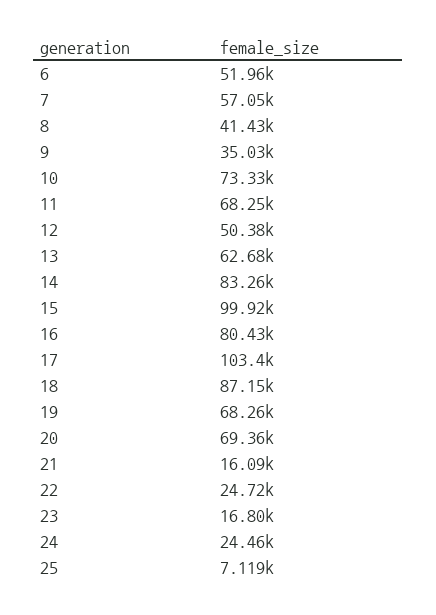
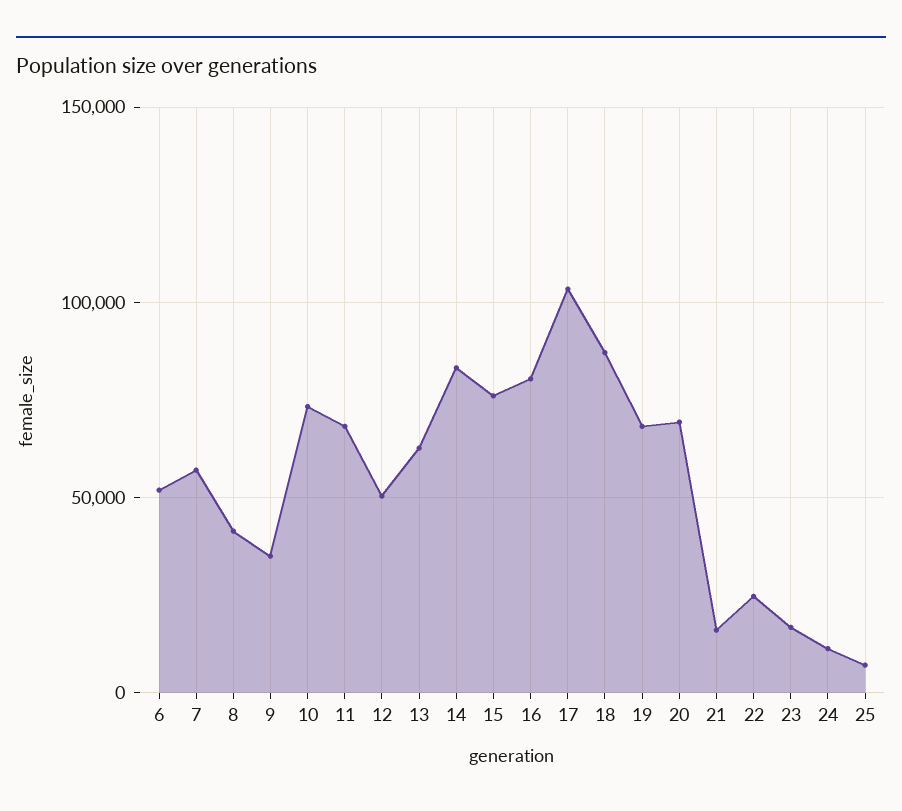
15: 99920 -> 75000
24: 24460 -> 10000

